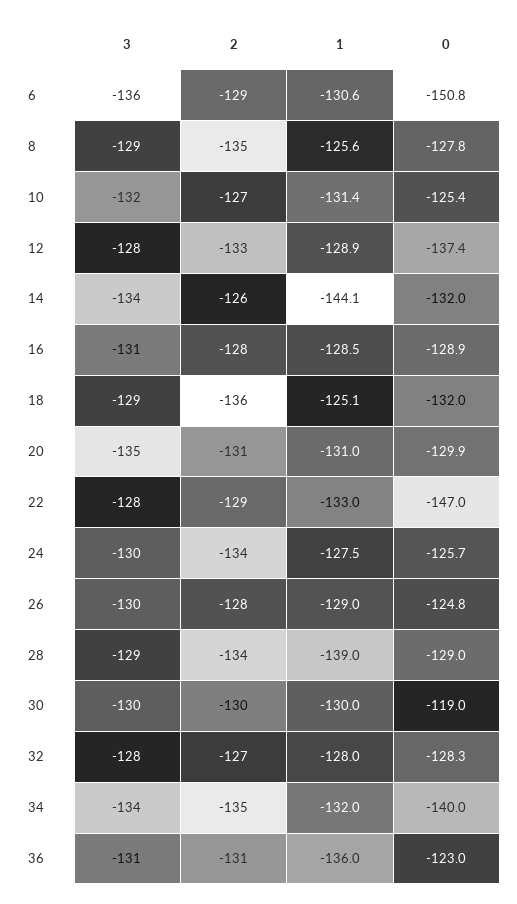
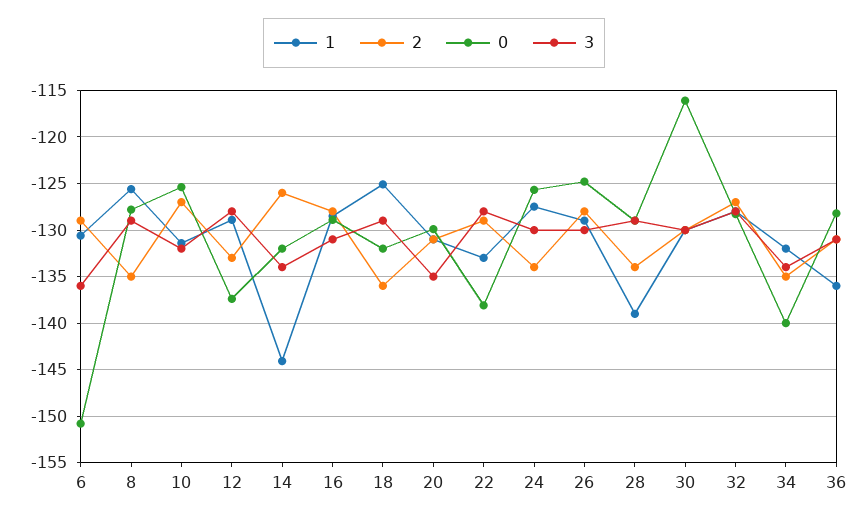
0, 22: -147 -> -138
0, 30: -119 -> -116
0, 36: -123 -> -128

